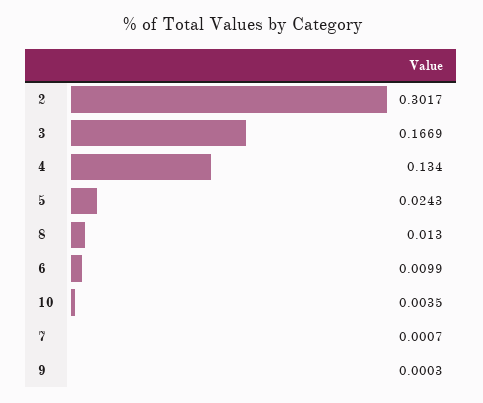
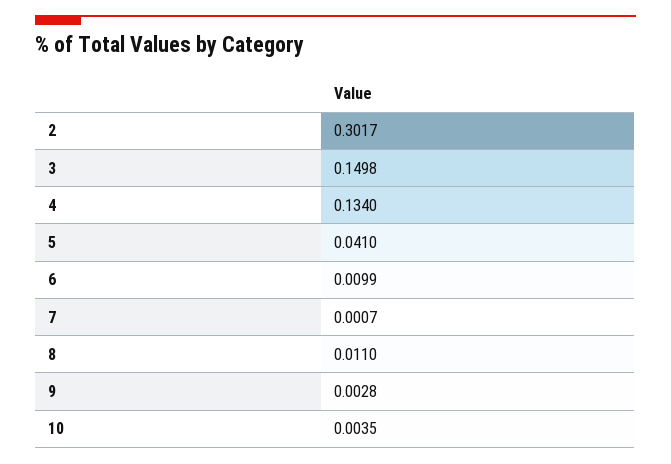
3: 0.1669 -> 0.1498
5: 0.0243 -> 0.041
8: 0.013 -> 0.011
9: 0.0003 -> 0.0028

